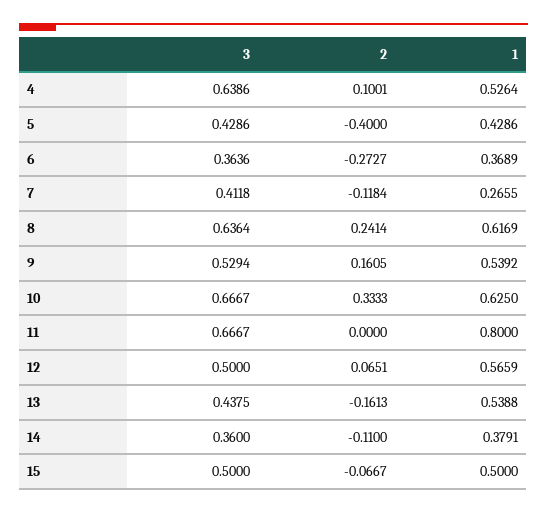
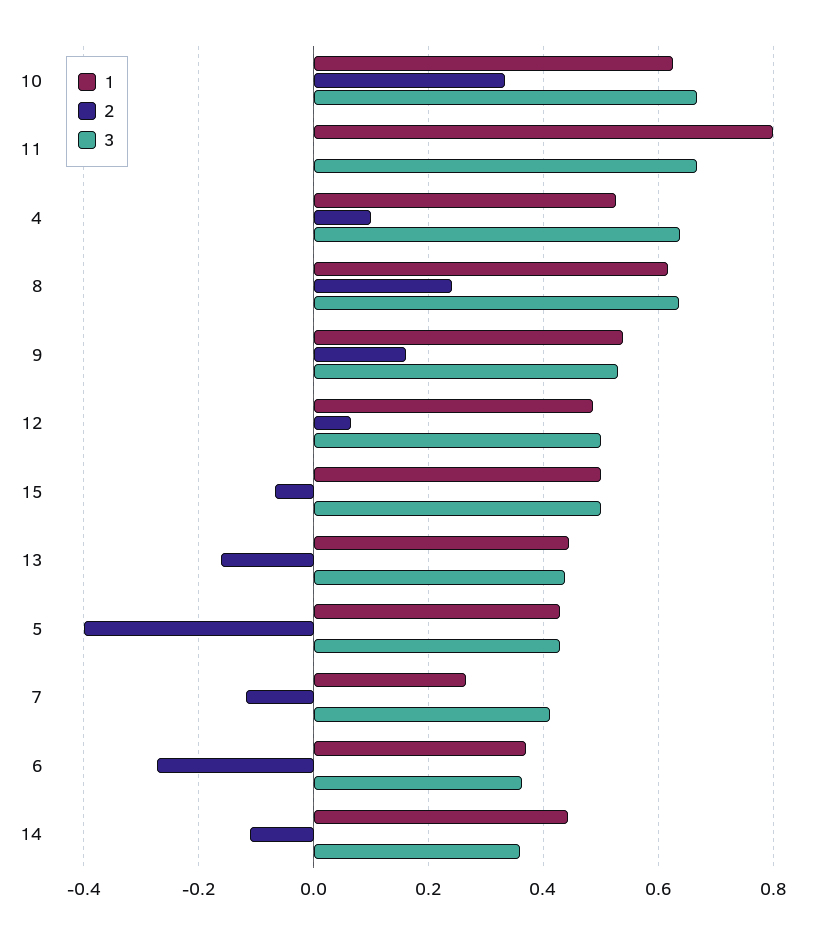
1, 12: 0.5659 -> 0.48
1, 13: 0.5388 -> 0.44
1, 14: 0.3791 -> 0.44

